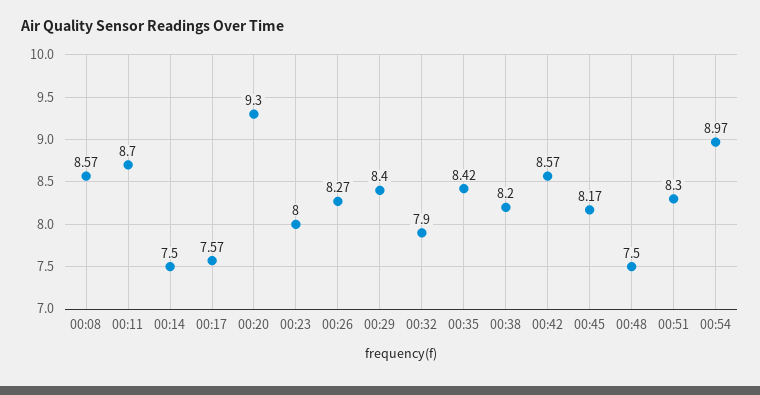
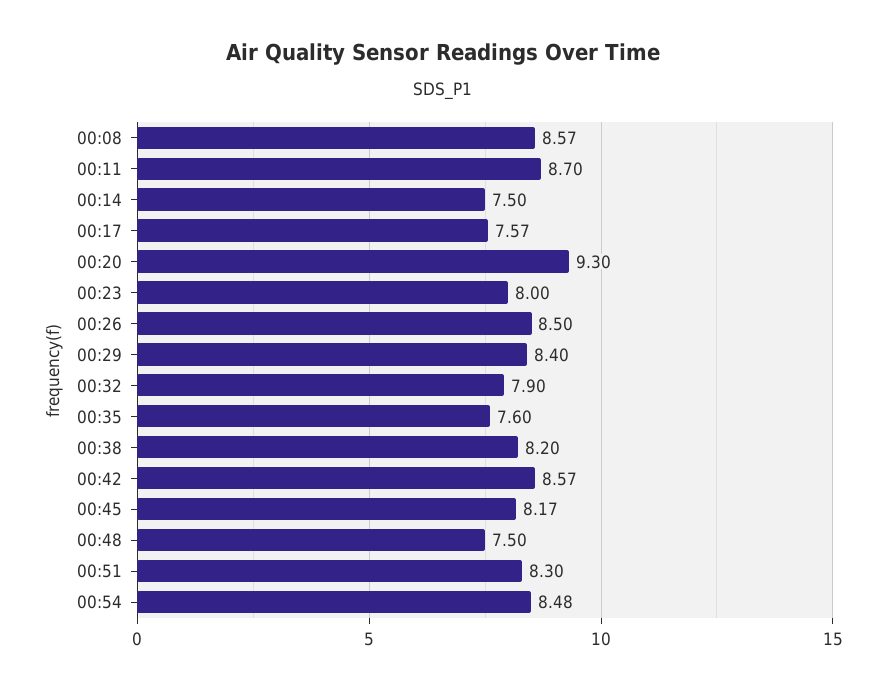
00:26: 8.27 -> 8.5
00:35: 8.42 -> 7.6
00:54: 8.97 -> 8.48

